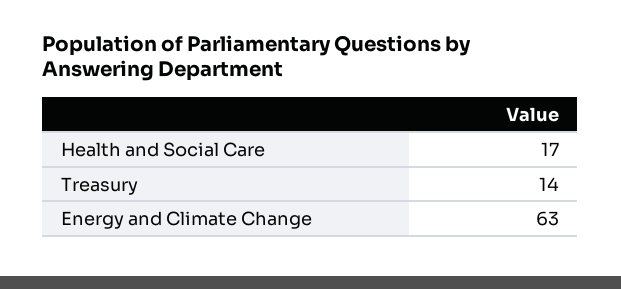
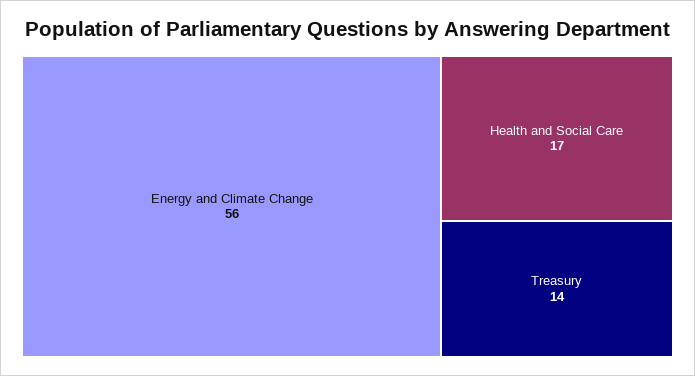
Energy and Climate Change: 63 -> 56

